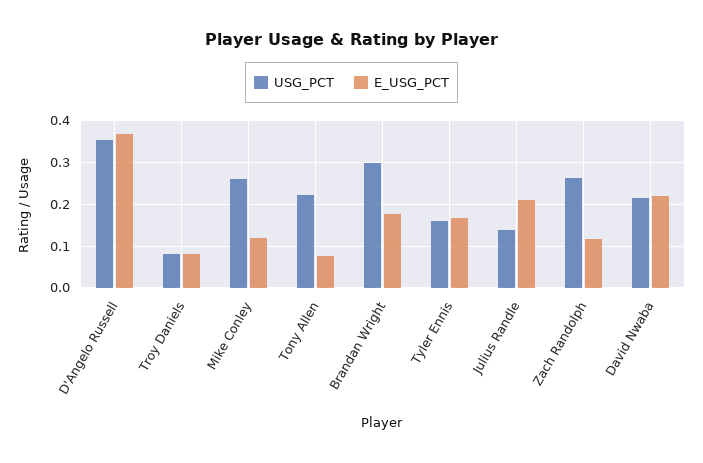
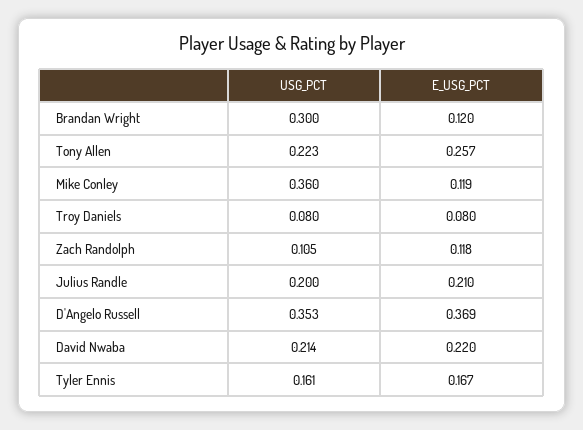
USG_PCT, Mike Conley: 0.26 -> 0.36
E_USG_PCT, Tony Allen: 0.08 -> 0.257
E_USG_PCT, Brandan Wright: 0.18 -> 0.12
USG_PCT, Julius Randle: 0.14 -> 0.2
USG_PCT, Zach Randolph: 0.26 -> 0.105

